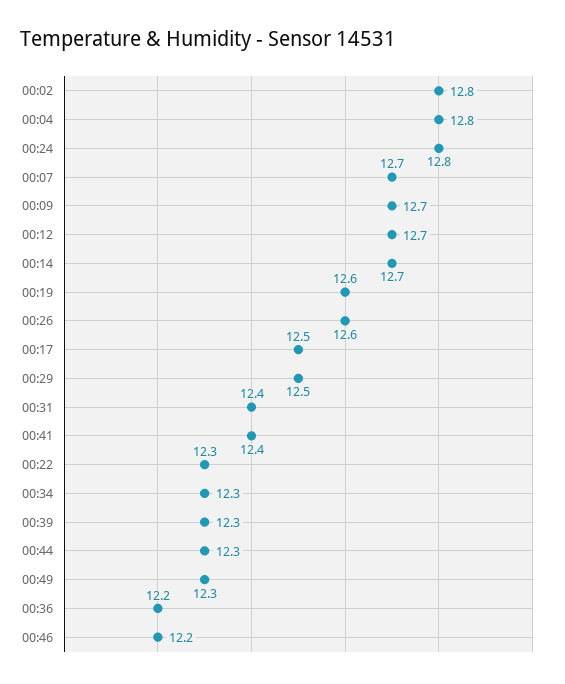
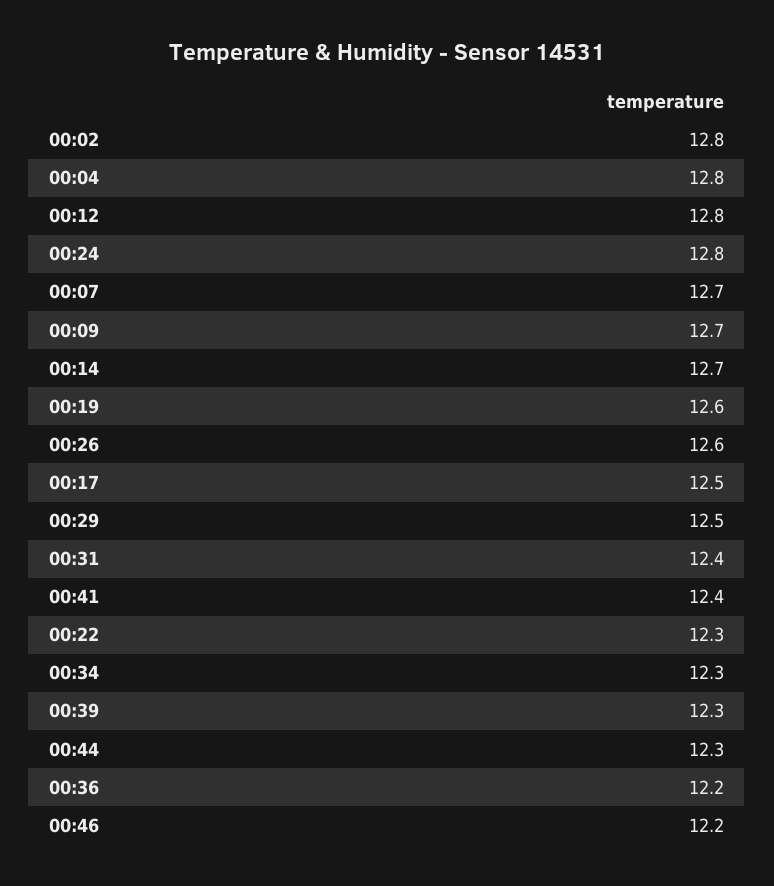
00:12: 12.7 -> 12.8
00:49: 12.3 -> none

